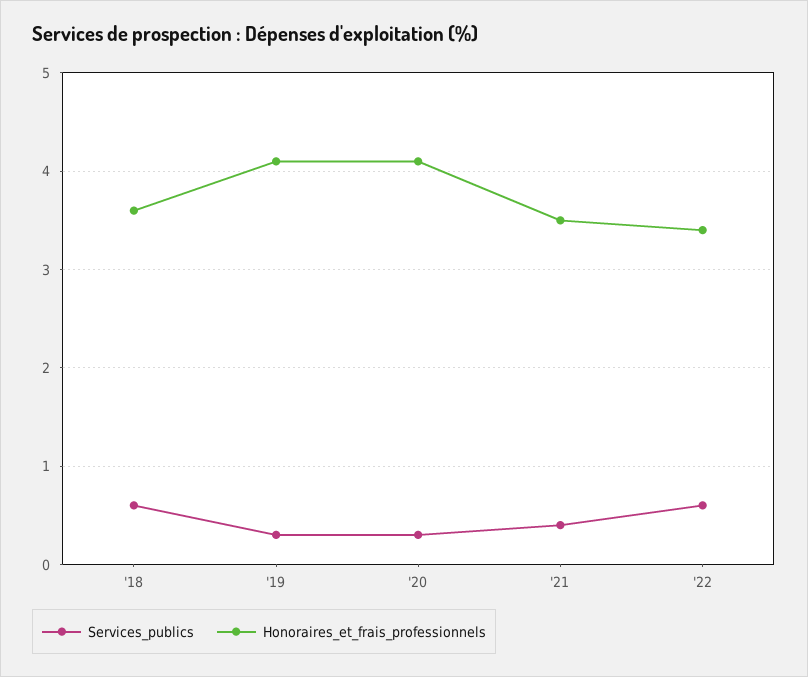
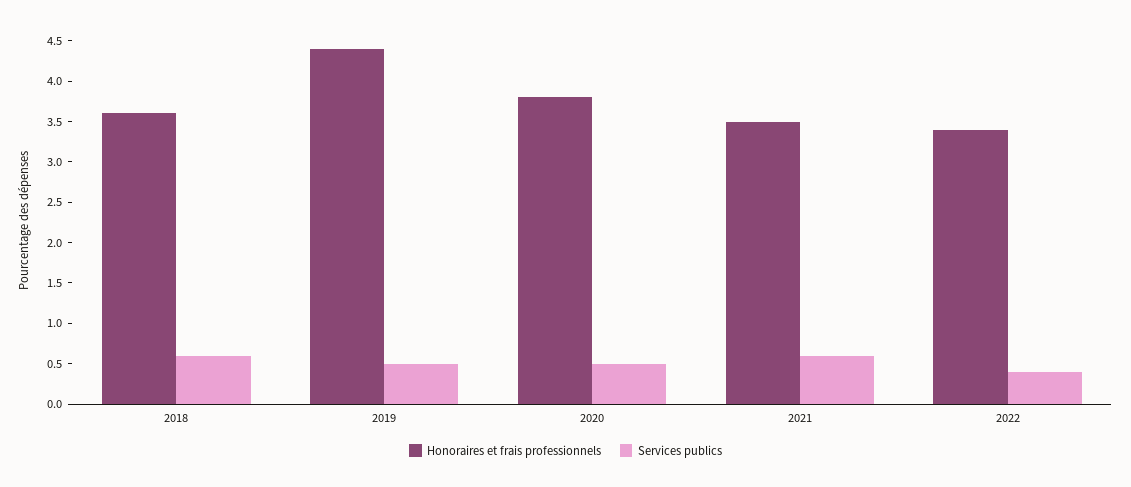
Services_publics, '19: 0.3 -> 0.5
Honoraires_et_frais_professionnels, '19: 4.1 -> 4.4
Services_publics, '20: 0.3 -> 0.5
Honoraires_et_frais_professionnels, '20: 4.1 -> 3.8
Services_publics, '21: 0.4 -> 0.6
Services_publics, '22: 0.6 -> 0.4

